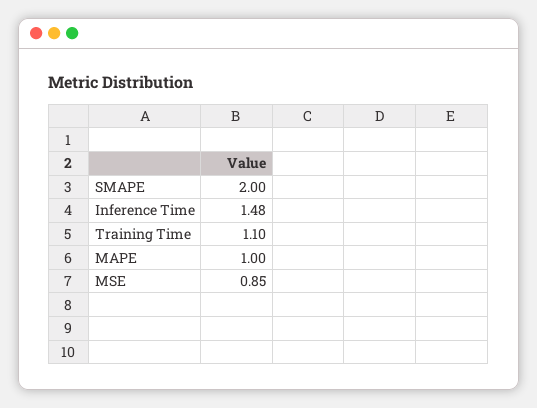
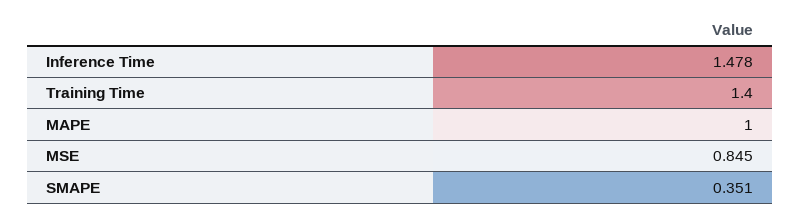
SMAPE: 2 -> 0.351
Training Time: 1.1 -> 1.4

